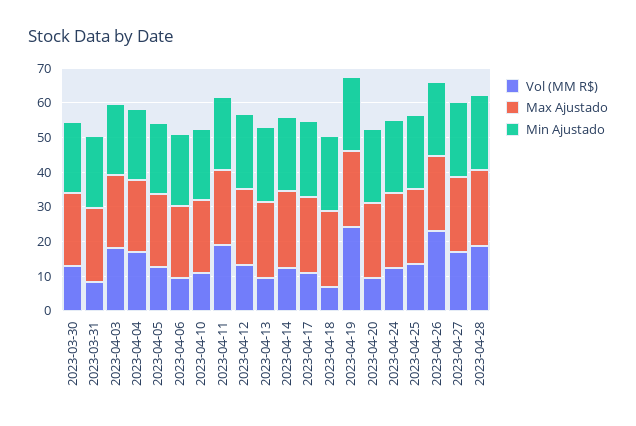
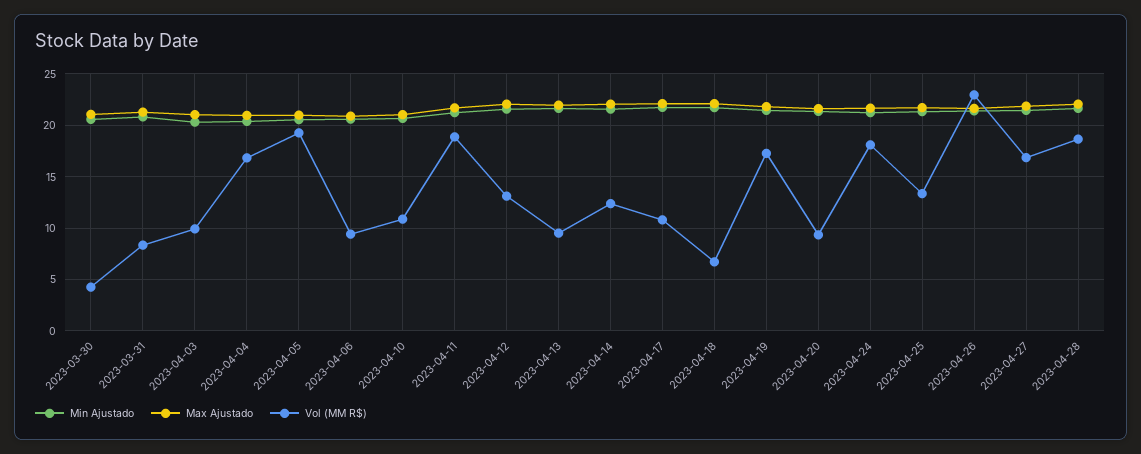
Vol (MM R$), 2023-03-30: 12.5 -> 4
Vol (MM R$), 2023-04-03: 17.5 -> 10
Vol (MM R$), 2023-04-05: 12.5 -> 19
Vol (MM R$), 2023-04-19: 25 -> 17
Vol (MM R$), 2023-04-24: 12.5 -> 18

